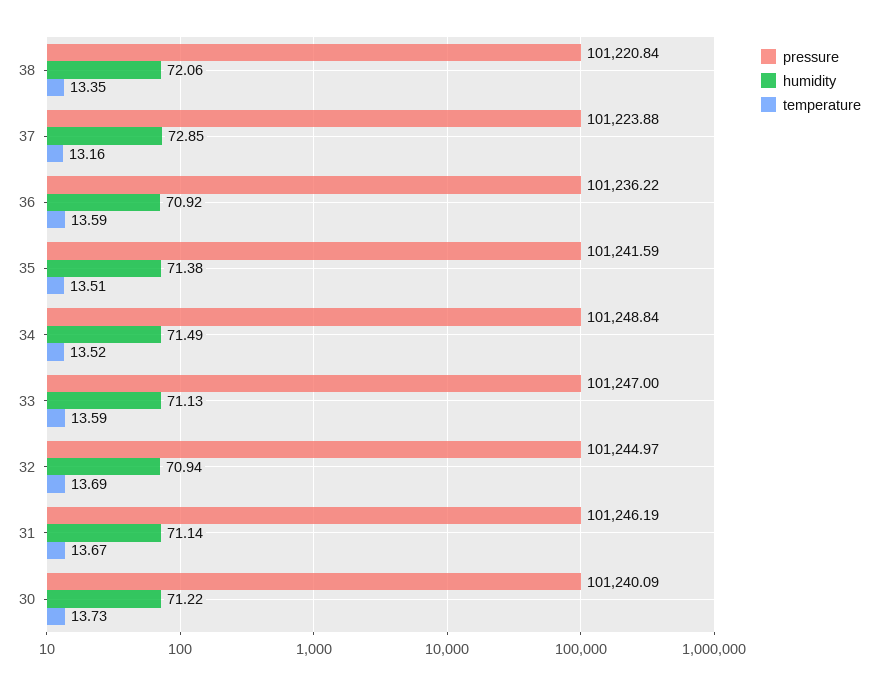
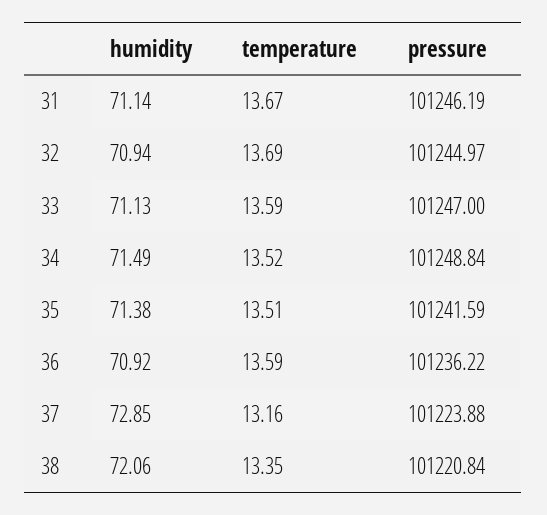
pressure, 30: 101240.09 -> none
humidity, 30: 71.22 -> none
temperature, 30: 13.73 -> none

